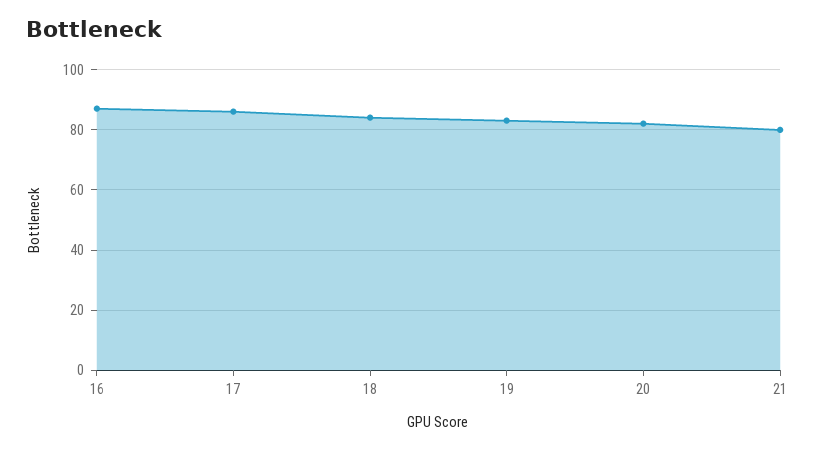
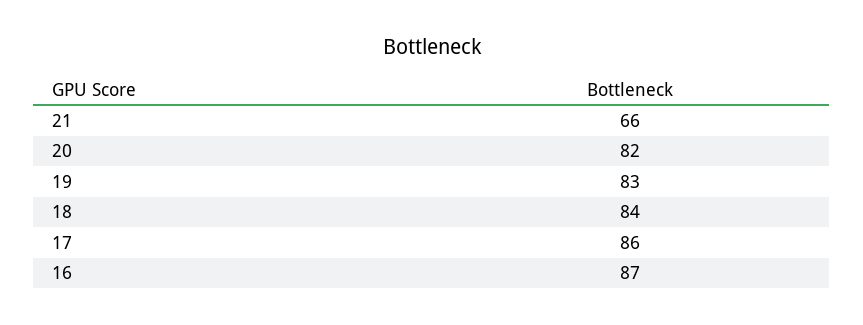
21: 80 -> 66

